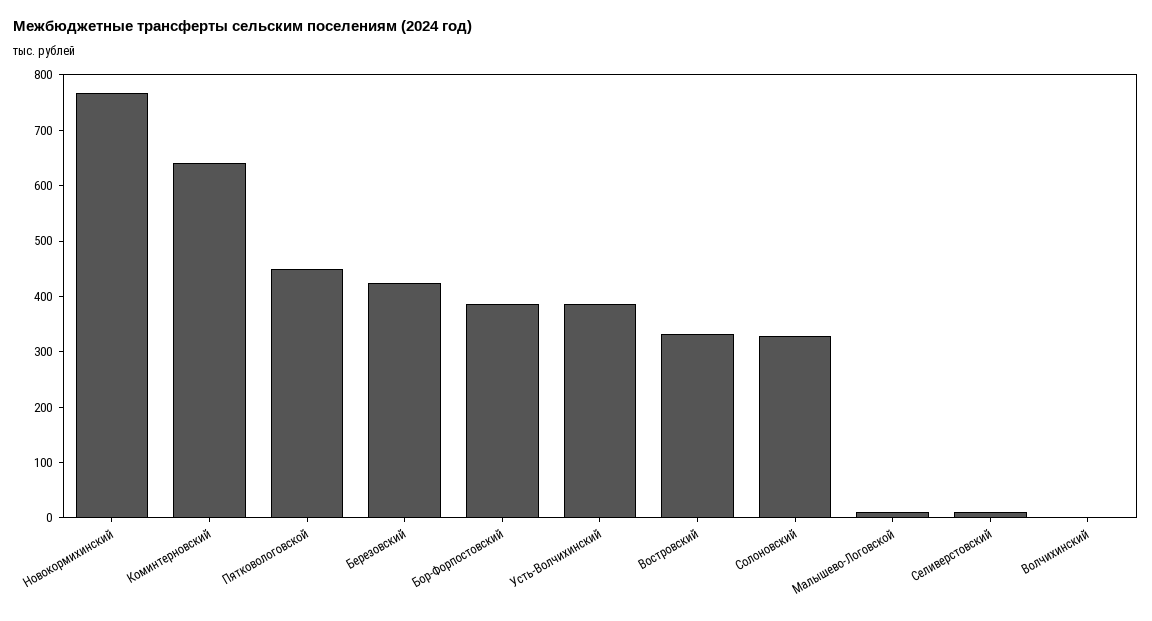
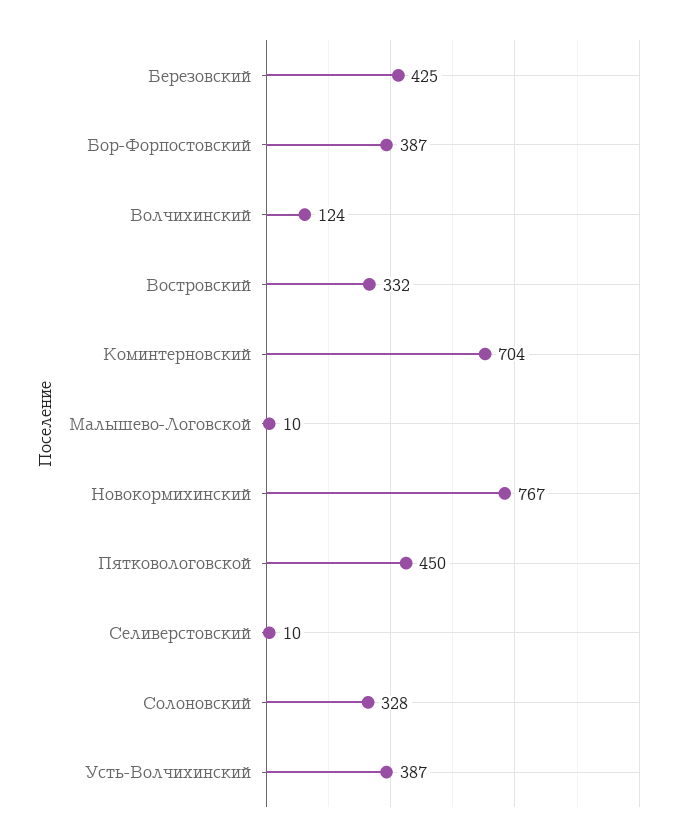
Коминтерновский: 640 -> 704
Волчихинский: 0 -> 124

